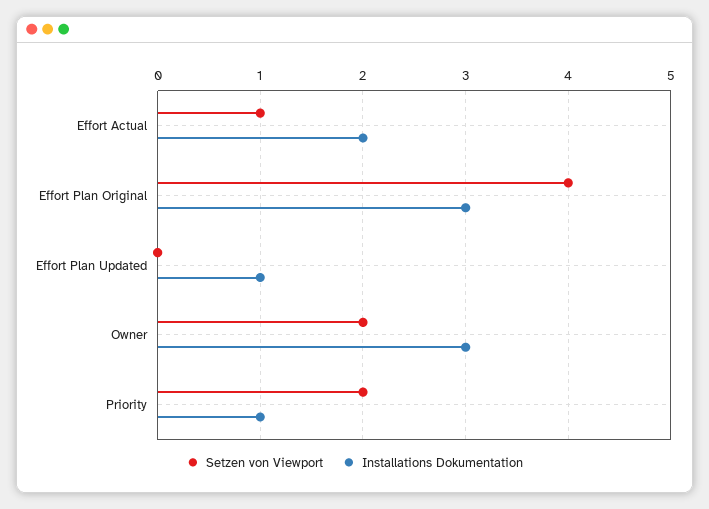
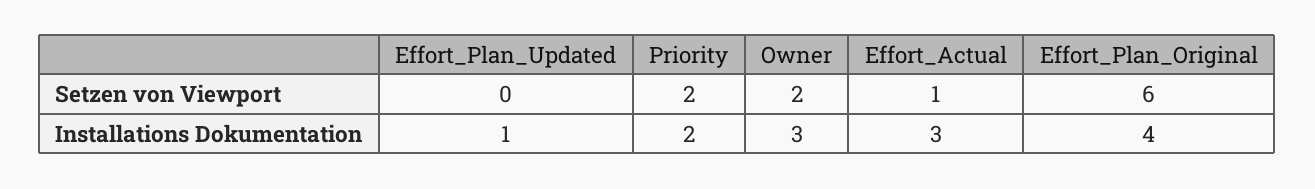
Installations Dokumentation, Effort Actual: 2 -> 3
Setzen von Viewport, Effort Plan Original: 4 -> 6
Installations Dokumentation, Effort Plan Original: 3 -> 4
Installations Dokumentation, Priority: 1 -> 2

